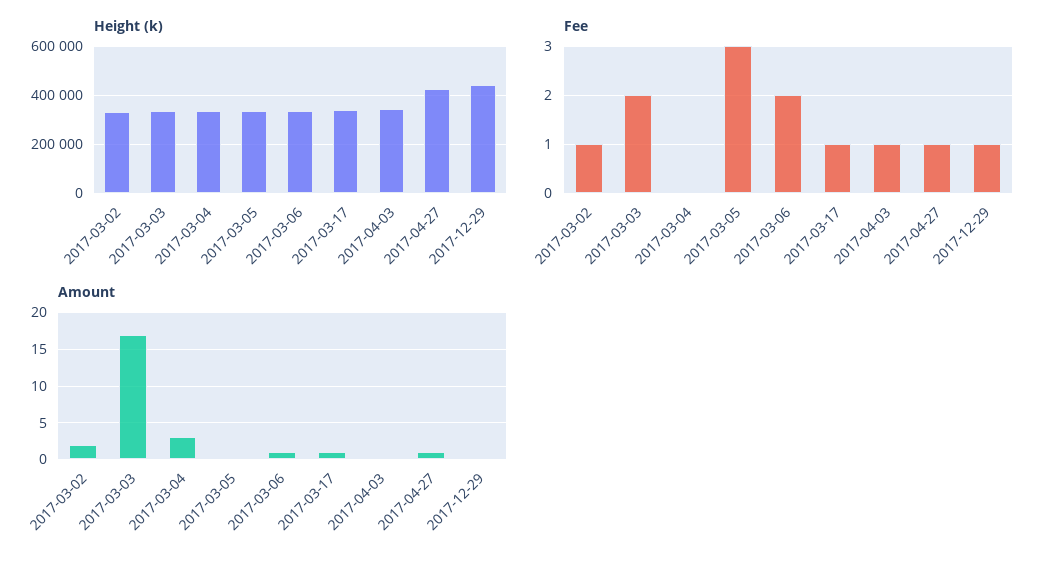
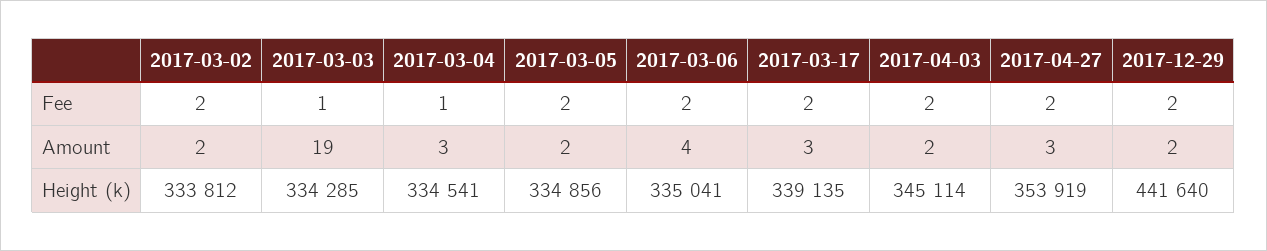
Height (k), 2017-04-27: 425000 -> 353919
Fee, 2017-03-02: 1 -> 2
Fee, 2017-03-03: 2 -> 1
Fee, 2017-03-04: 0 -> 1
Fee, 2017-03-05: 3 -> 2
Fee, 2017-03-17: 1 -> 2
Fee, 2017-04-03: 1 -> 2
Fee, 2017-04-27: 1 -> 2
Fee, 2017-12-29: 1 -> 2
Amount, 2017-03-03: 17 -> 19
Amount, 2017-03-05: 0 -> 2
Amount, 2017-03-06: 1 -> 4
Amount, 2017-03-17: 1 -> 3
Amount, 2017-04-03: 0 -> 2
Amount, 2017-04-27: 1 -> 3
Amount, 2017-12-29: 0 -> 2

